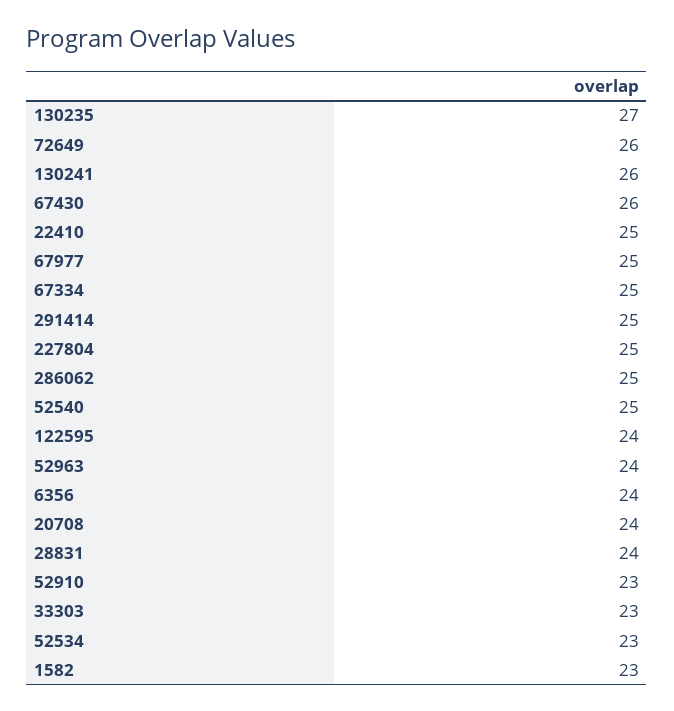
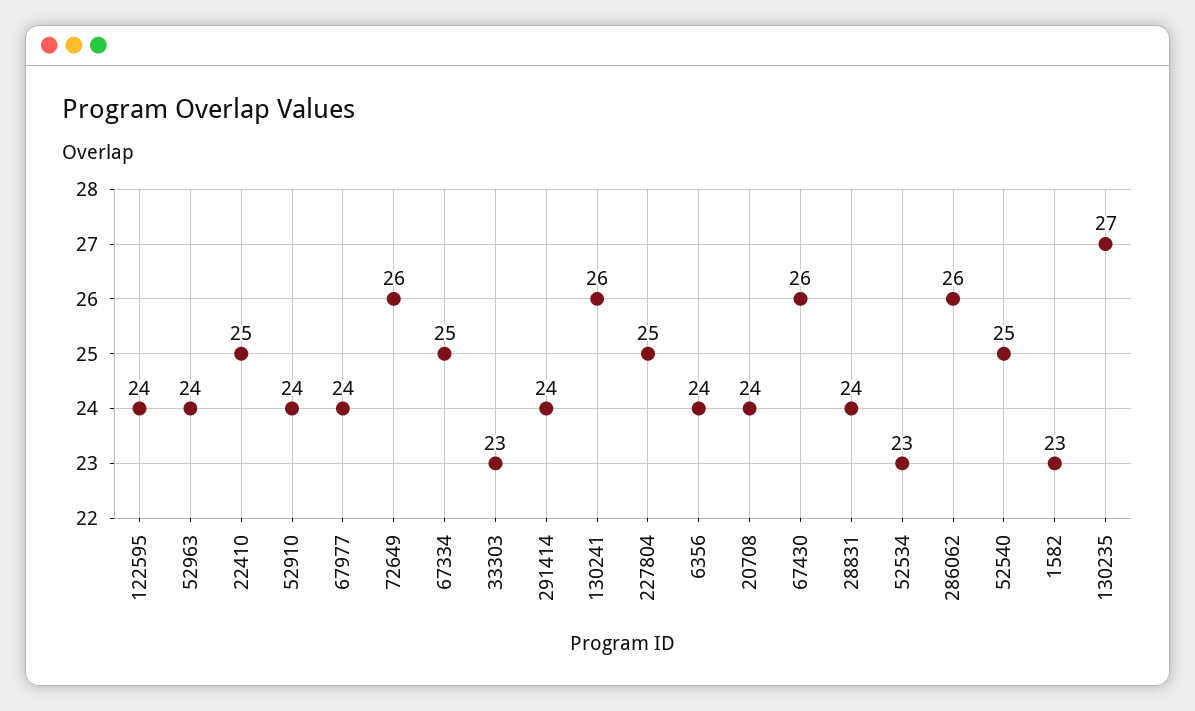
67977: 25 -> 24
291414: 25 -> 24
286062: 25 -> 26
52910: 23 -> 24

